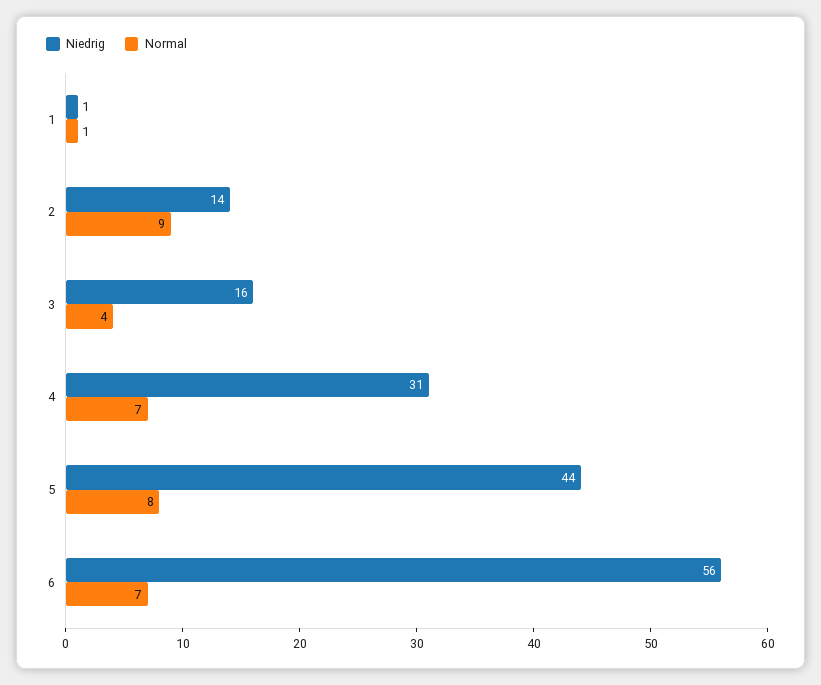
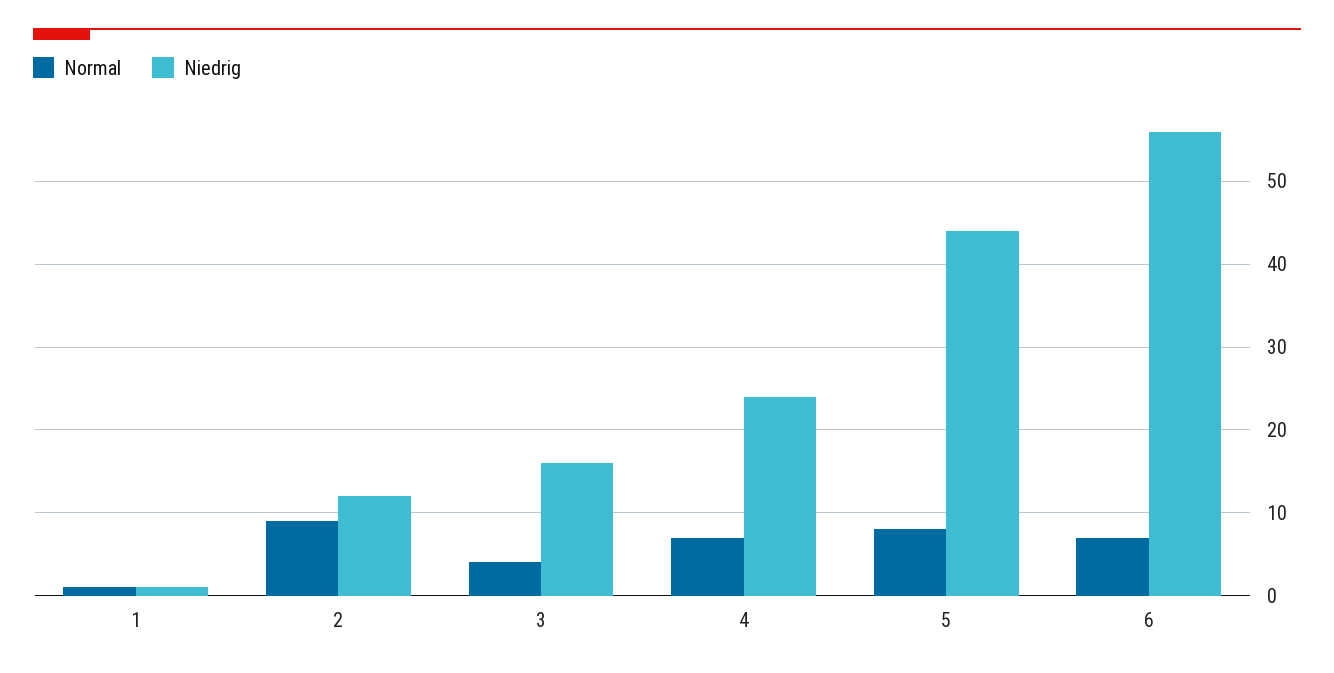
Niedrig, 2: 14 -> 12
Niedrig, 4: 31 -> 24

